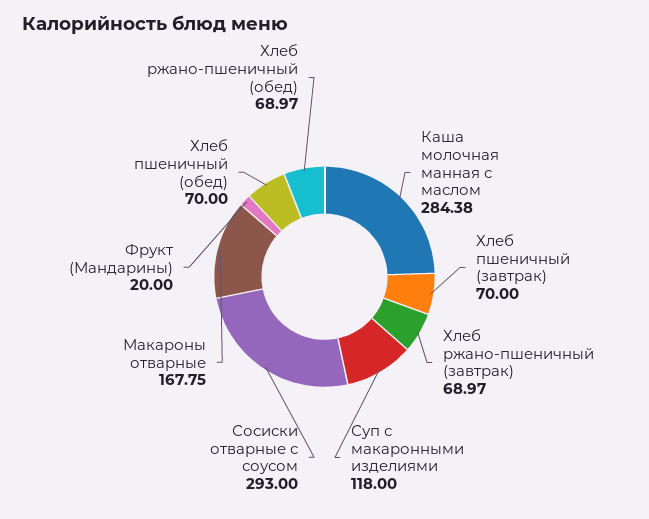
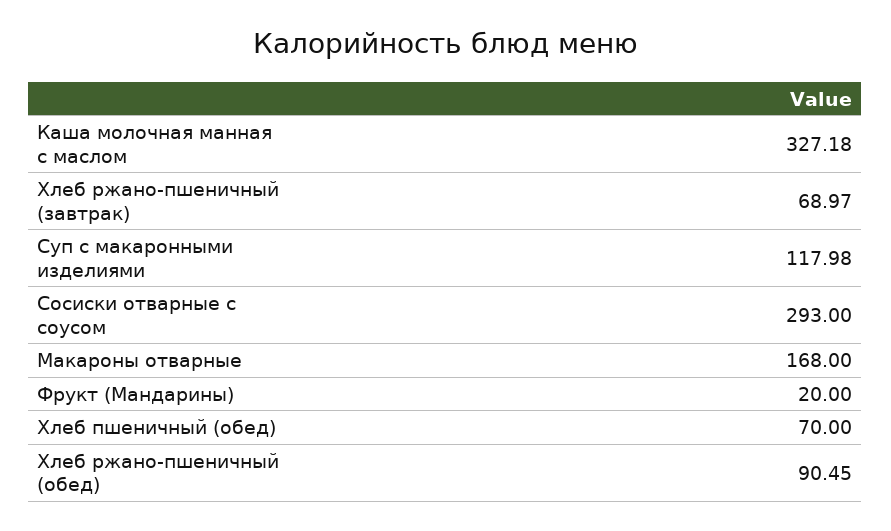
Каша молочная манная с маслом: 284.38 -> 327.18
Хлеб пшеничный (завтрак): 70 -> none
Суп с макаронными изделиями: 118 -> 117.98
Макароны отварные: 167.75 -> 168
Хлеб ржано-пшеничный (обед): 68.97 -> 90.45

